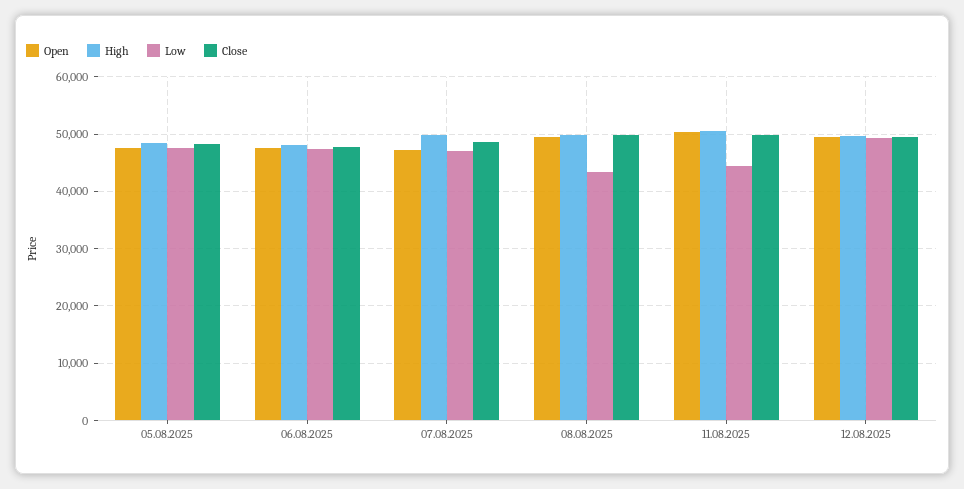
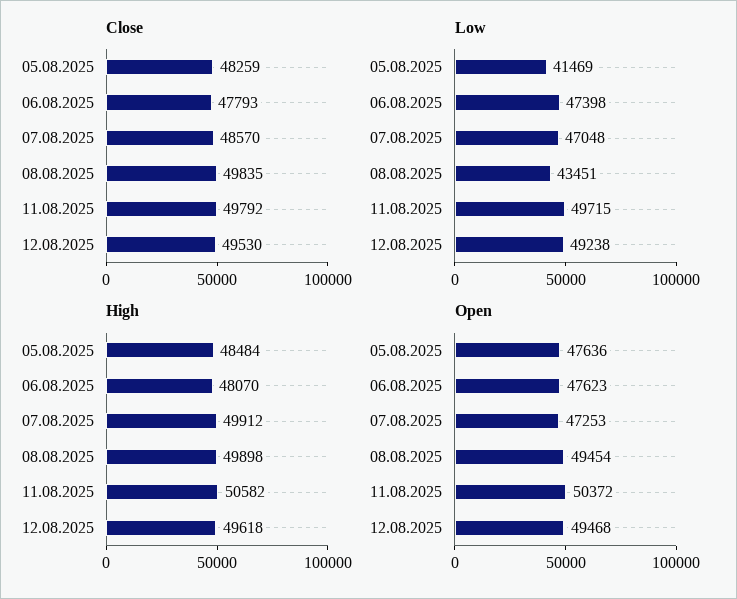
Low, 05.08.2025: 48000 -> 41469
Low, 11.08.2025: 44000 -> 49715

